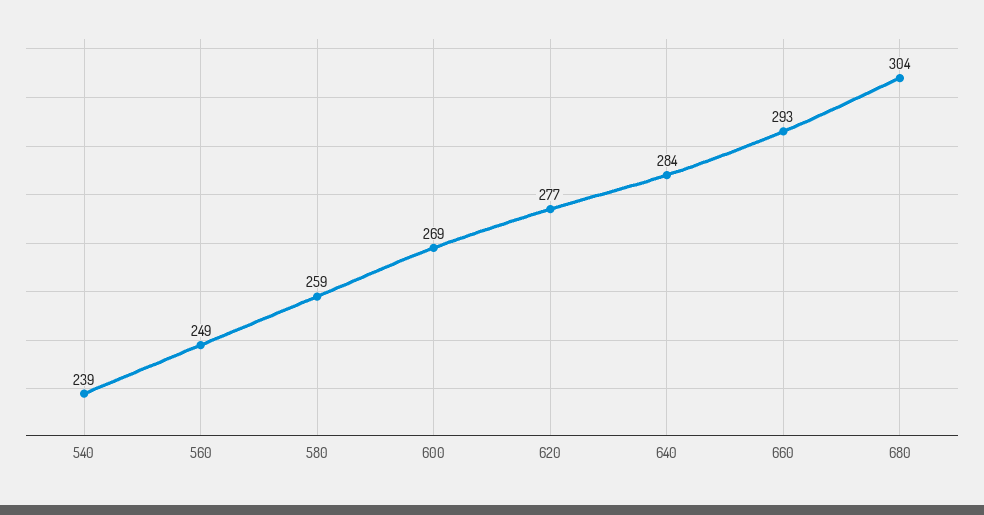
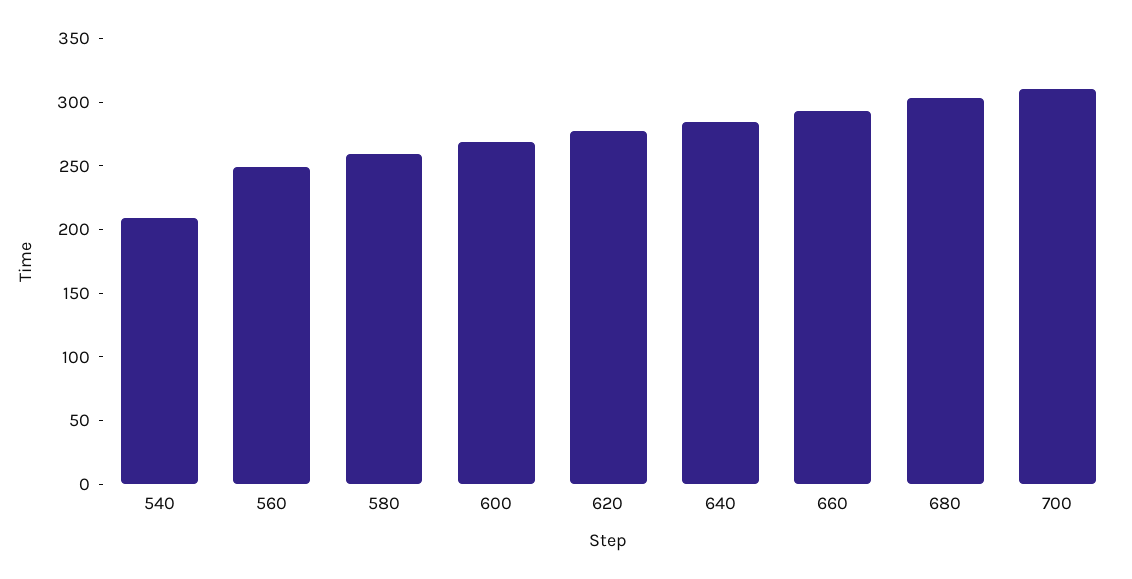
540: 239 -> 210
700: none -> 310

